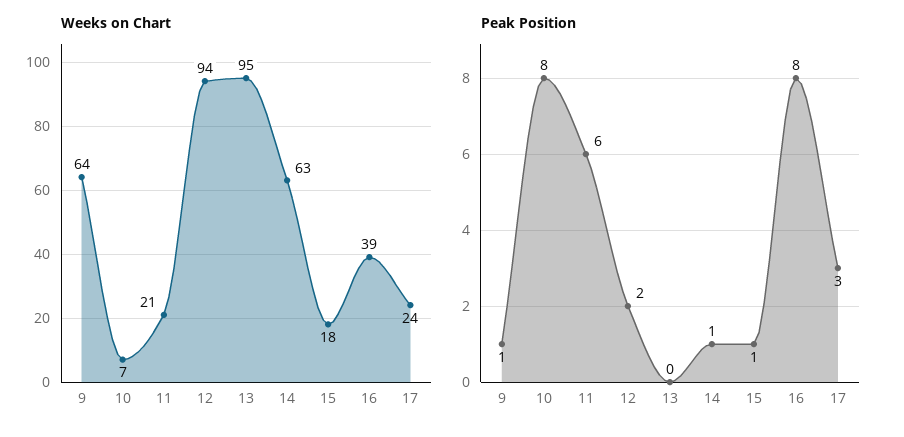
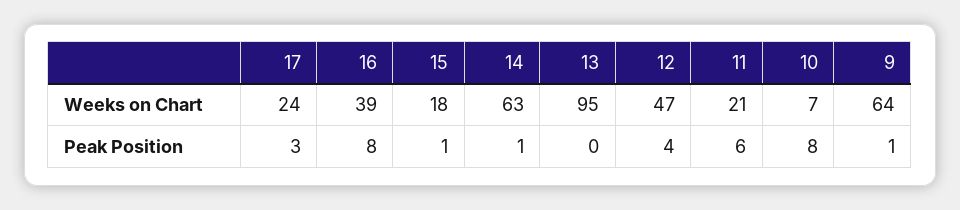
Weeks on Chart, 12: 94 -> 47
Peak Position, 12: 2 -> 4

